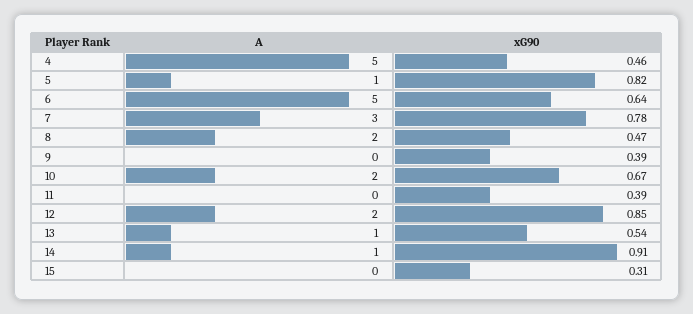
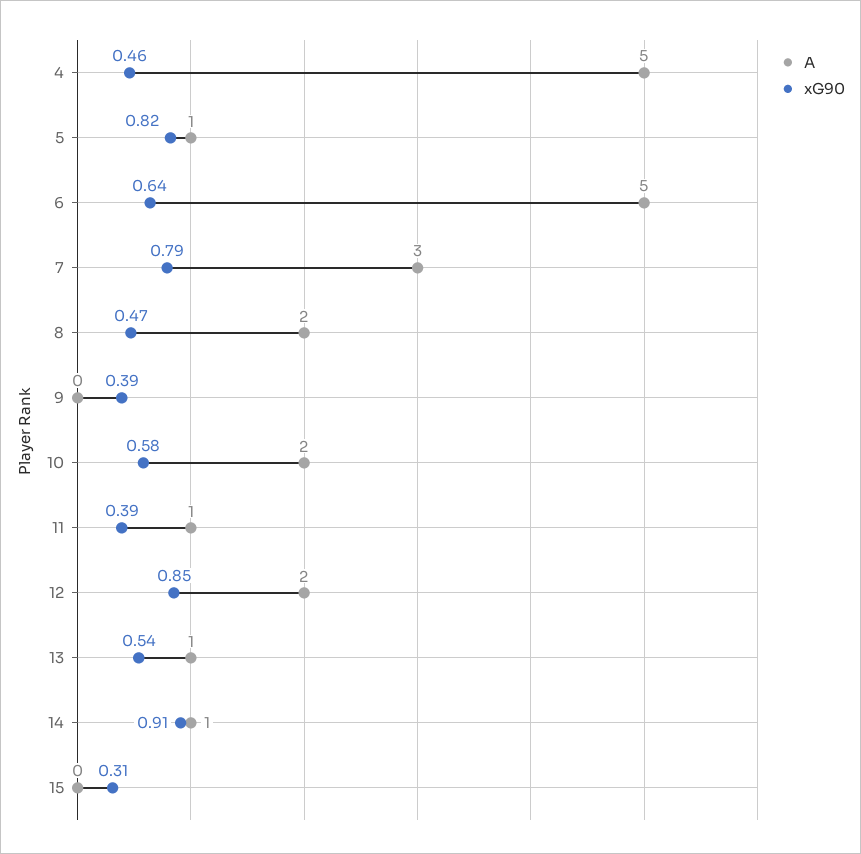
xG90, 7: 0.78 -> 0.79
xG90, 10: 0.67 -> 0.58
A, 11: 0 -> 1

